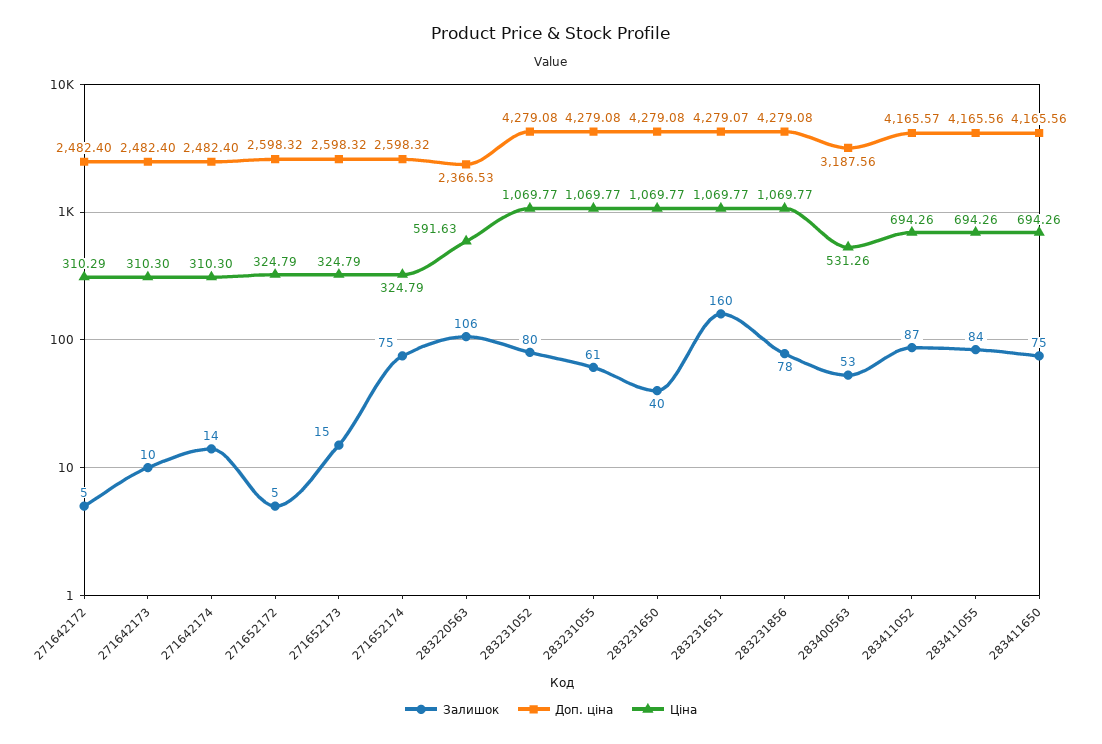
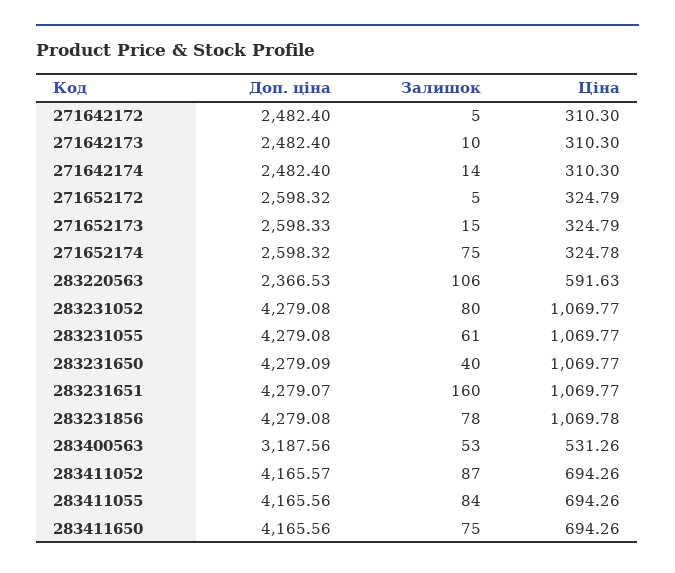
Ціна, 271642172: 310.29 -> 310.3
Доп. ціна, 271652173: 2598.32 -> 2598.33
Ціна, 271652174: 324.79 -> 324.78
Доп. ціна, 283231650: 4279.08 -> 4279.09
Ціна, 283231856: 1069.77 -> 1069.78

